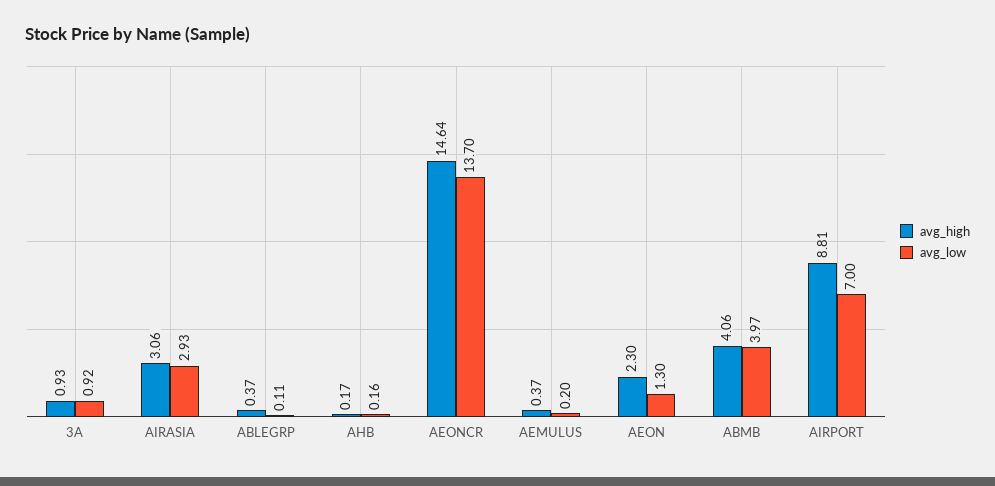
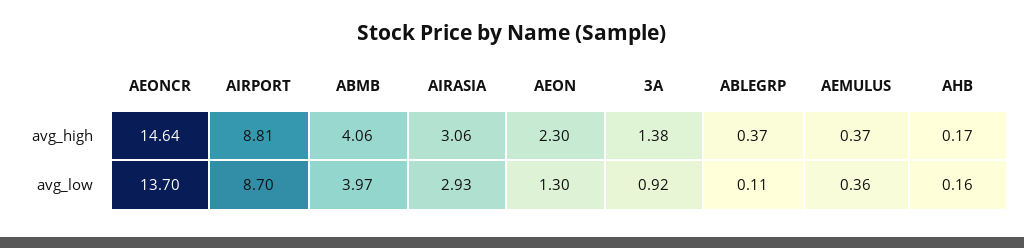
avg_high, 3A: 0.93 -> 1.38
avg_low, AEMULUS: 0.2 -> 0.36
avg_low, AIRPORT: 7 -> 8.7

